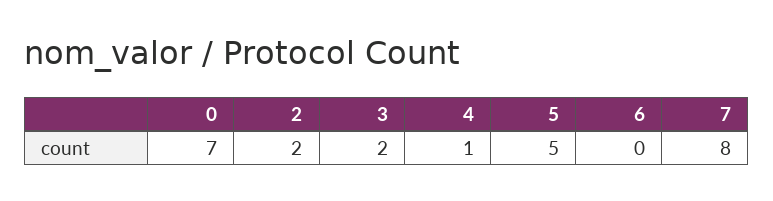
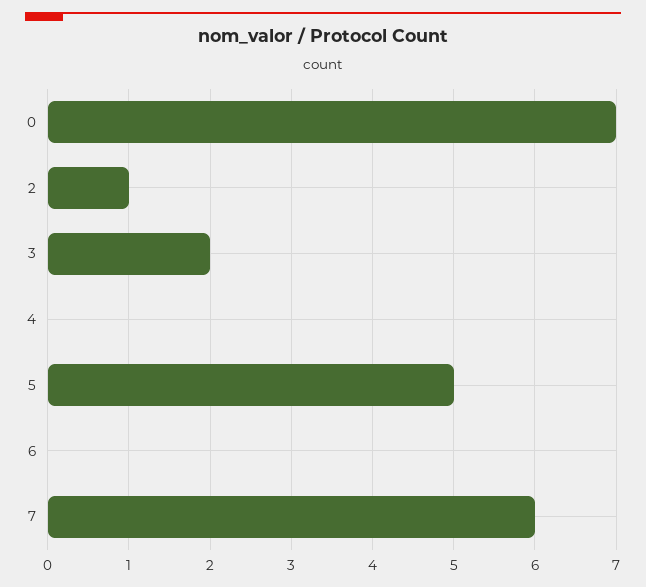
2: 2 -> 1
4: 1 -> 0
7: 8 -> 6

